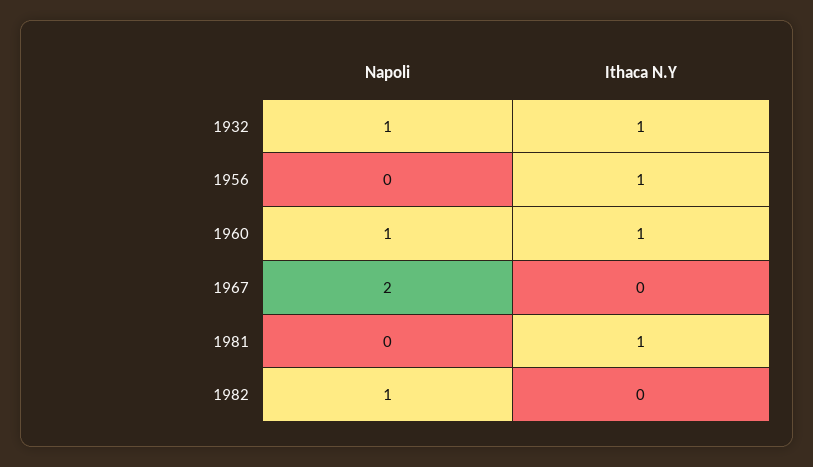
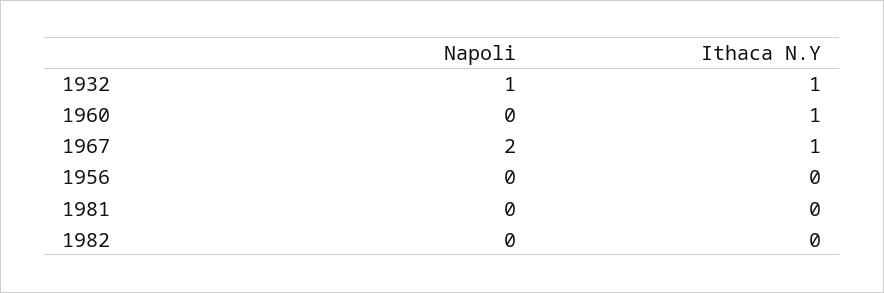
Ithaca N.Y, 1956: 1 -> 0
Napoli, 1960: 1 -> 0
Ithaca N.Y, 1967: 0 -> 1
Ithaca N.Y, 1981: 1 -> 0
Napoli, 1982: 1 -> 0

